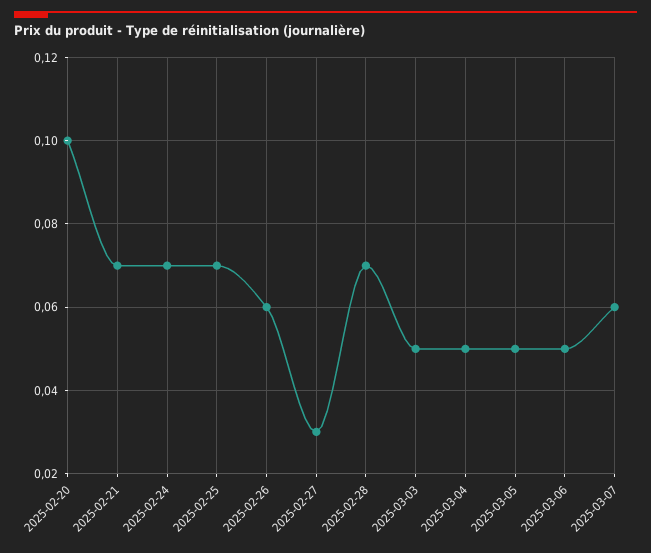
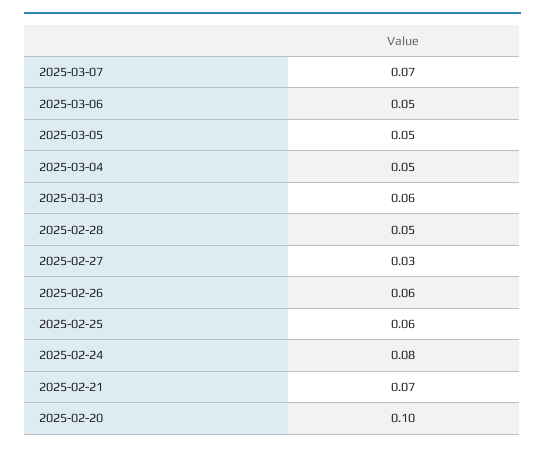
2025-02-24: 0.07 -> 0.08
2025-02-25: 0.07 -> 0.06
2025-02-28: 0.07 -> 0.05
2025-03-03: 0.05 -> 0.06
2025-03-07: 0.06 -> 0.07

